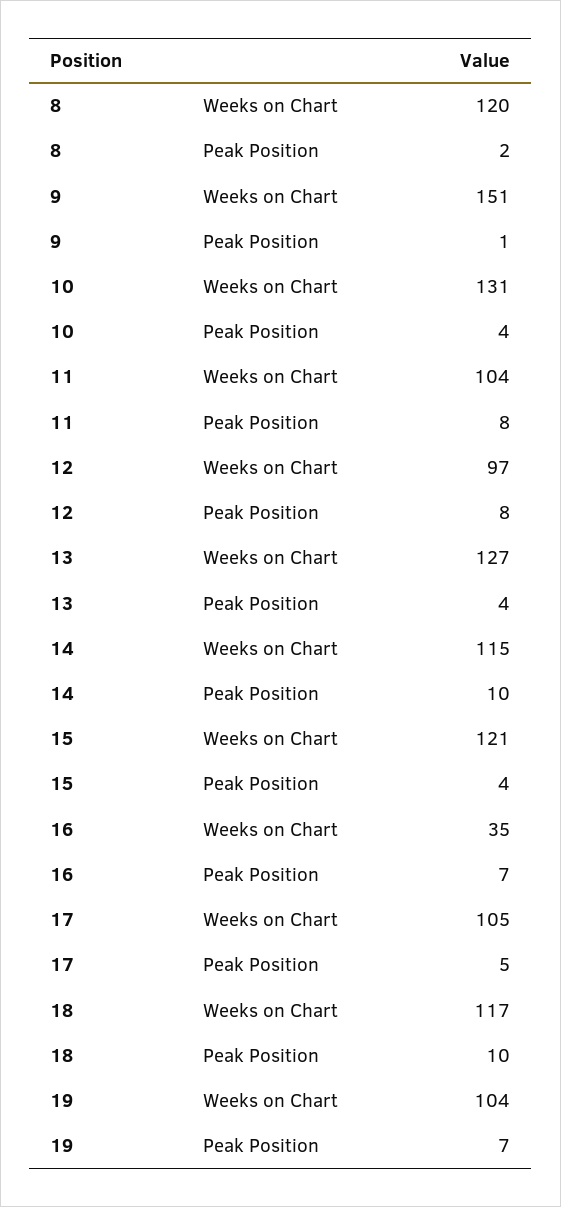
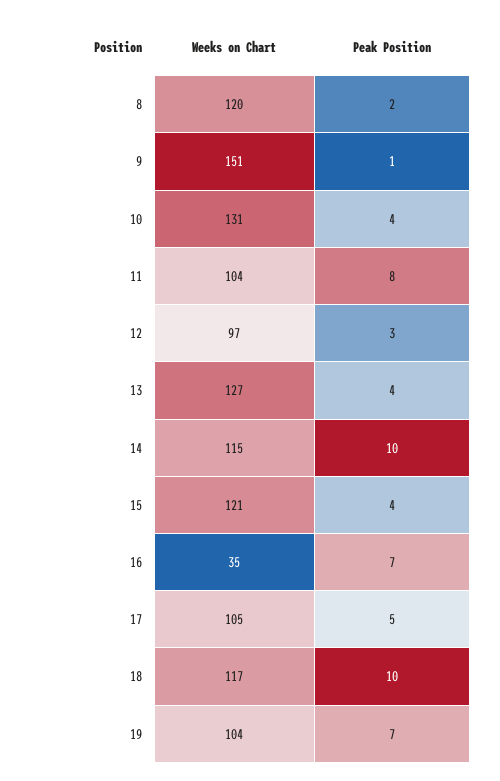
12, Peak Position: 8 -> 3

